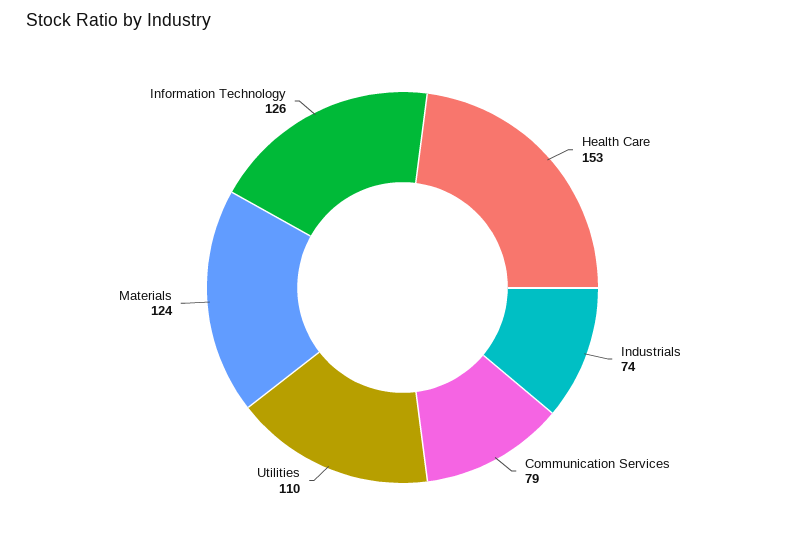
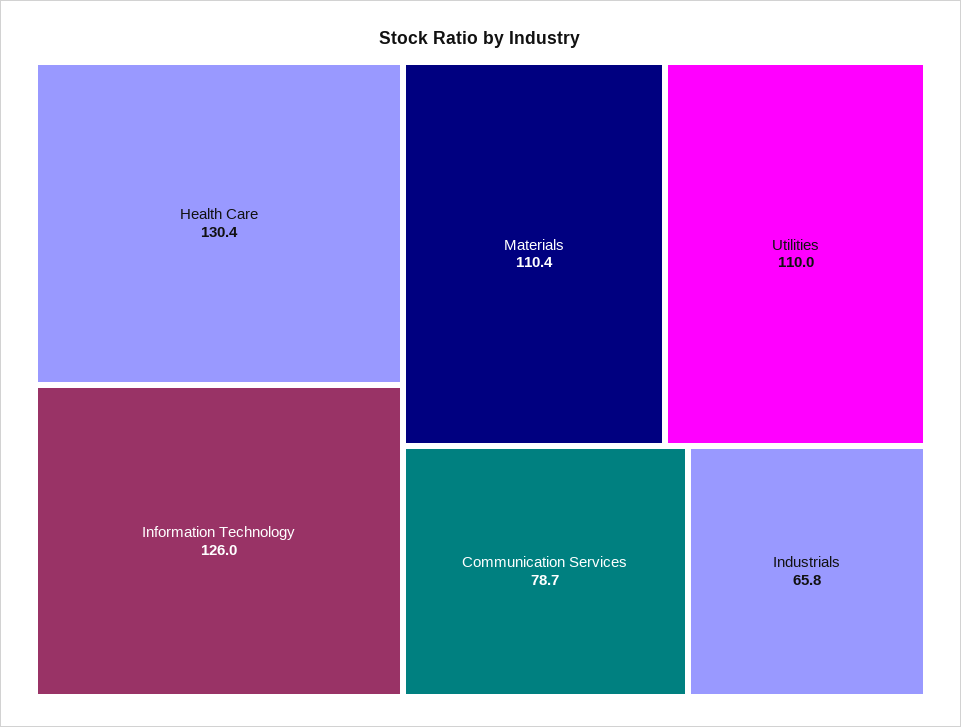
Health Care: 153 -> 130.4
Industrials: 74 -> 65.8
Materials: 124 -> 110.4

